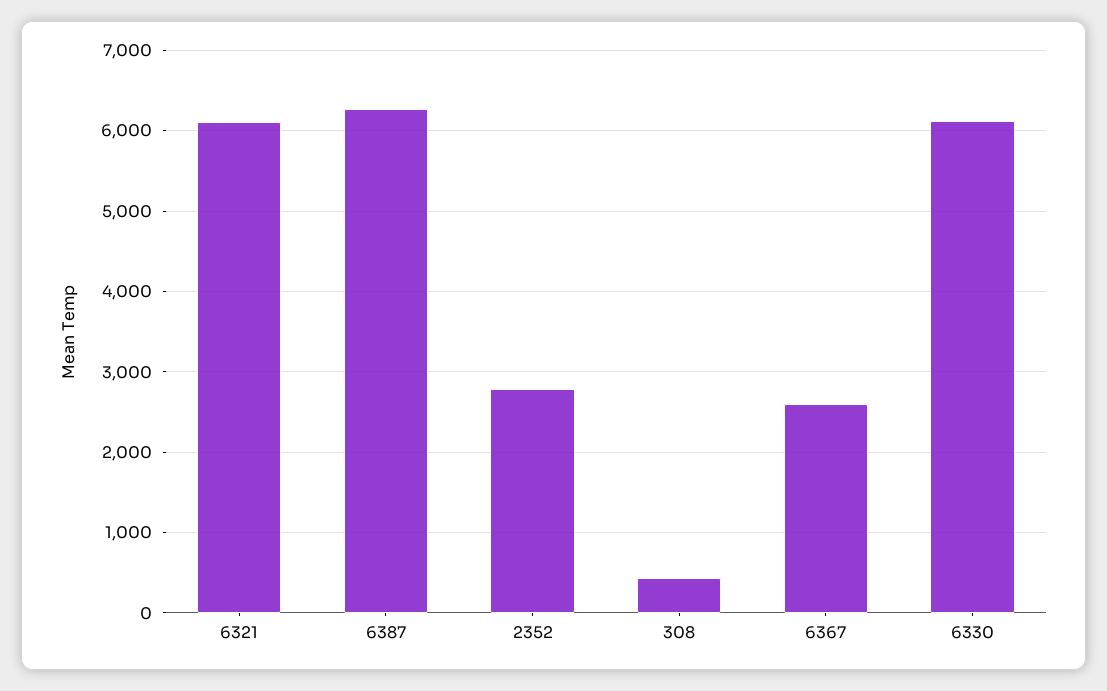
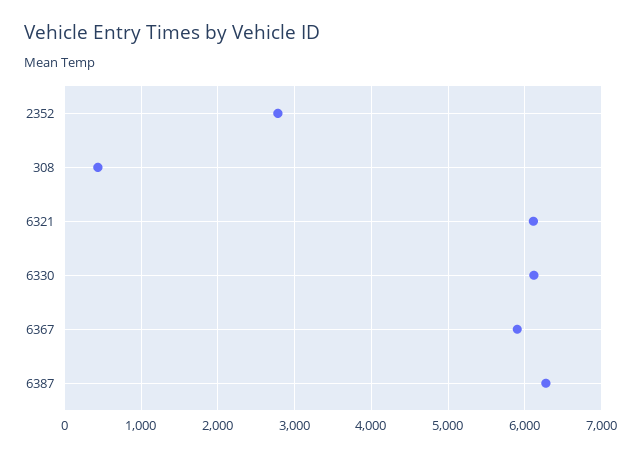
6367: 2600 -> 5900

